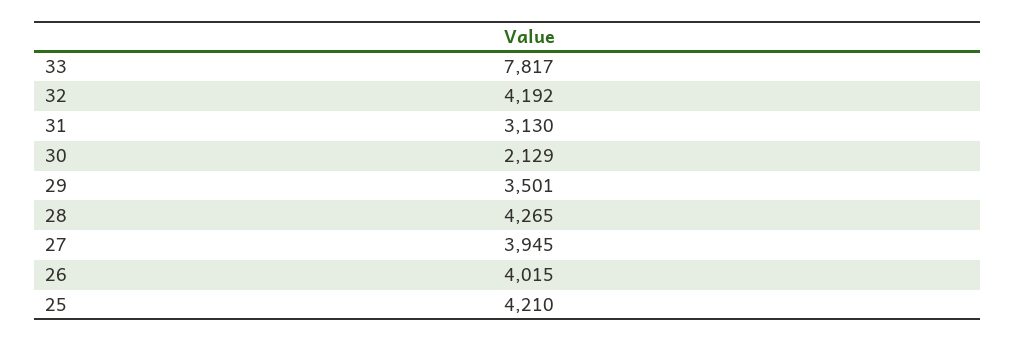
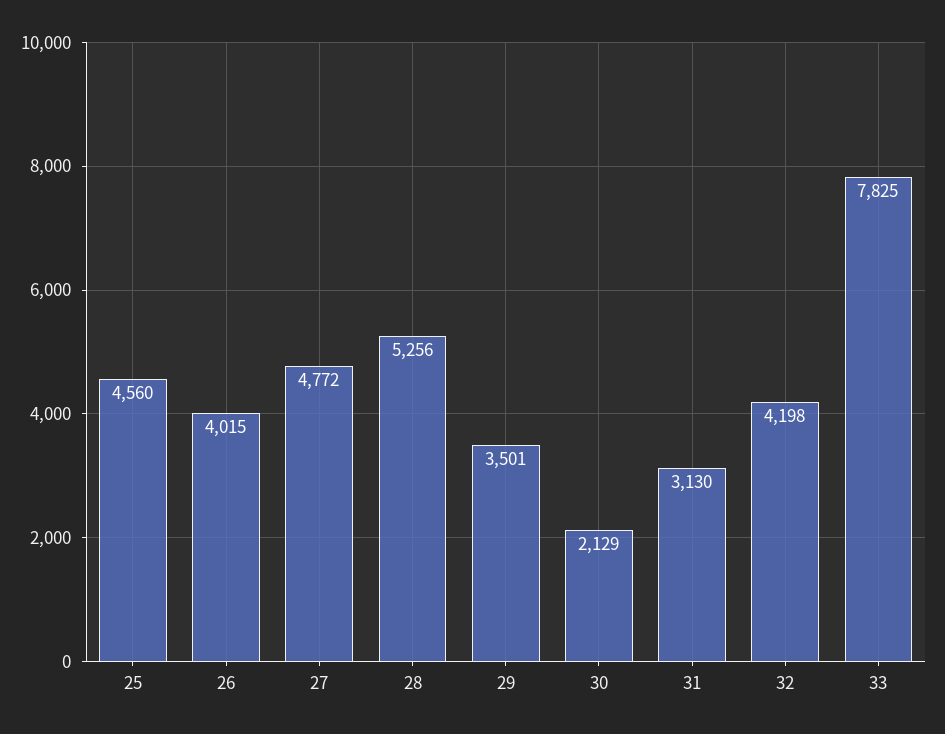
33: 7817 -> 7825
32: 4192 -> 4198
28: 4265 -> 5256
27: 3945 -> 4772
25: 4210 -> 4560

